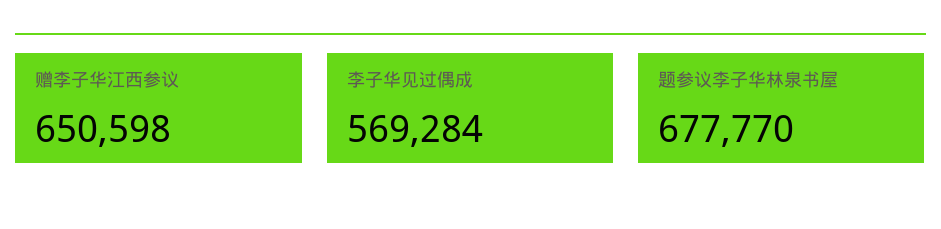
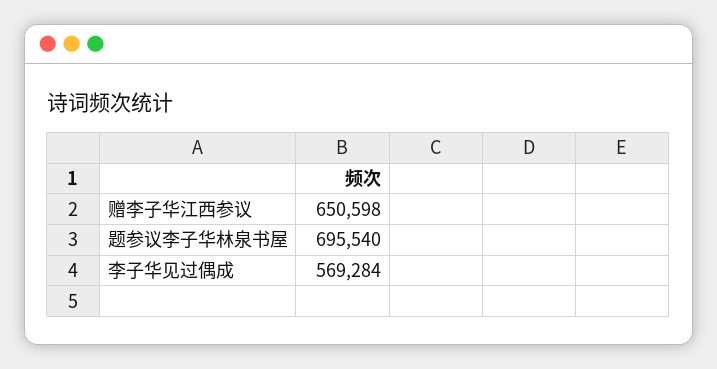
题参议李子华林泉书屋: 677770 -> 695540

